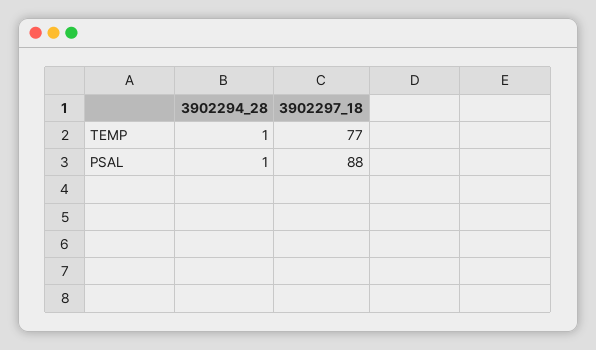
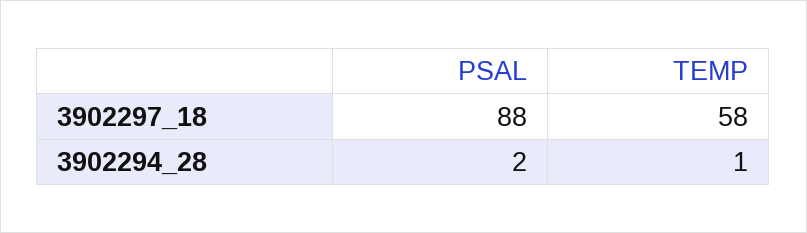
3902297_18, TEMP: 77 -> 58
3902294_28, PSAL: 1 -> 2

